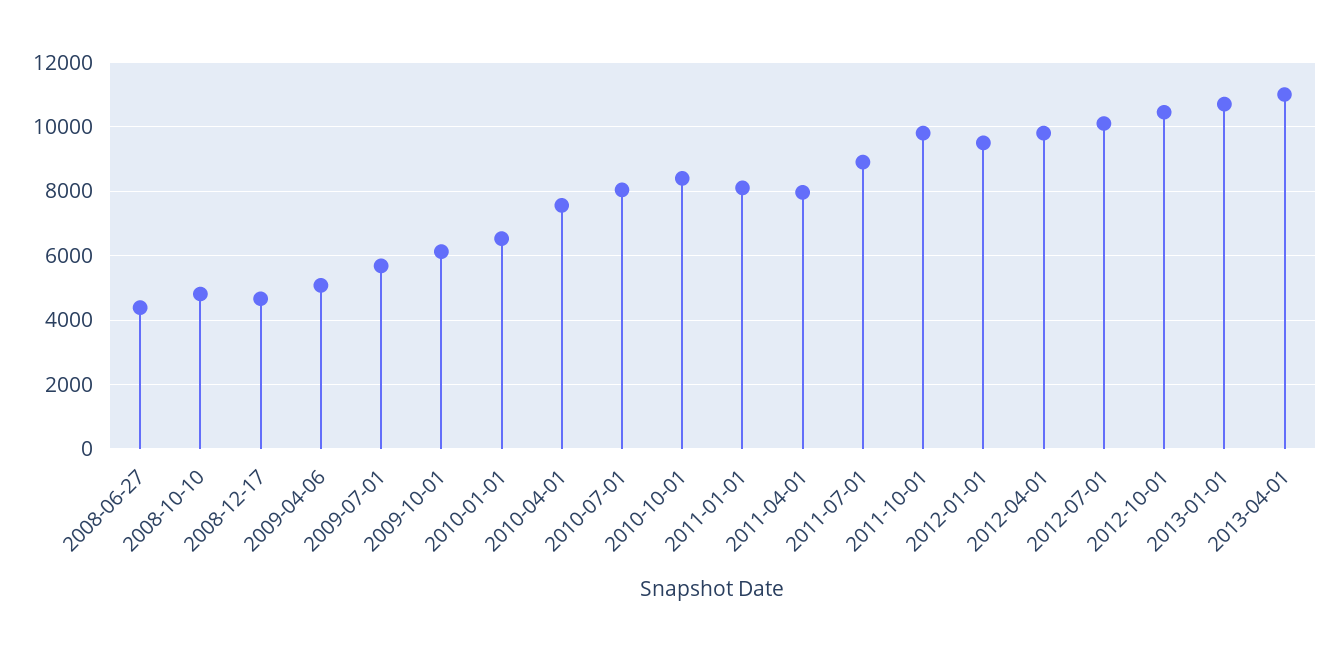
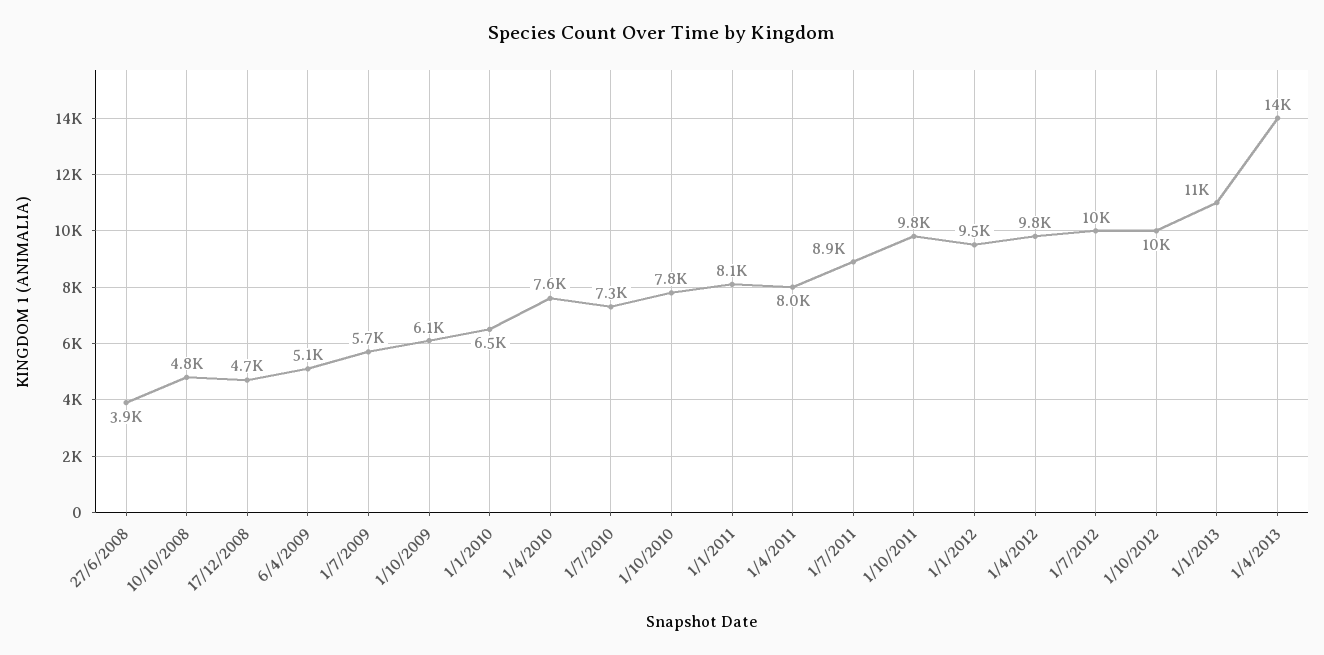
2008-06-27: 4400 -> 3900
2010-07-01: 8000 -> 7300
2010-10-01: 8400 -> 7800
2013-04-01: 11000 -> 14000

